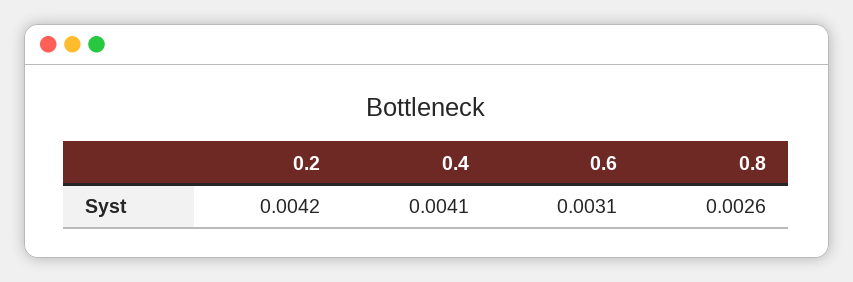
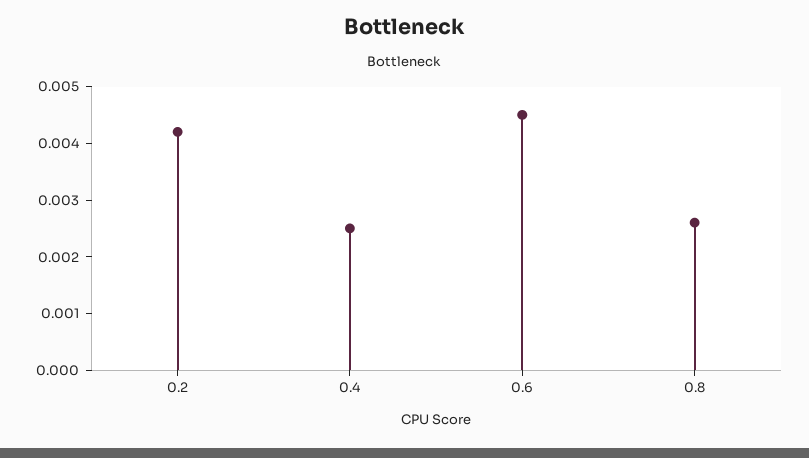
0.4: 0.0041 -> 0.0025
0.6: 0.0031 -> 0.0045

